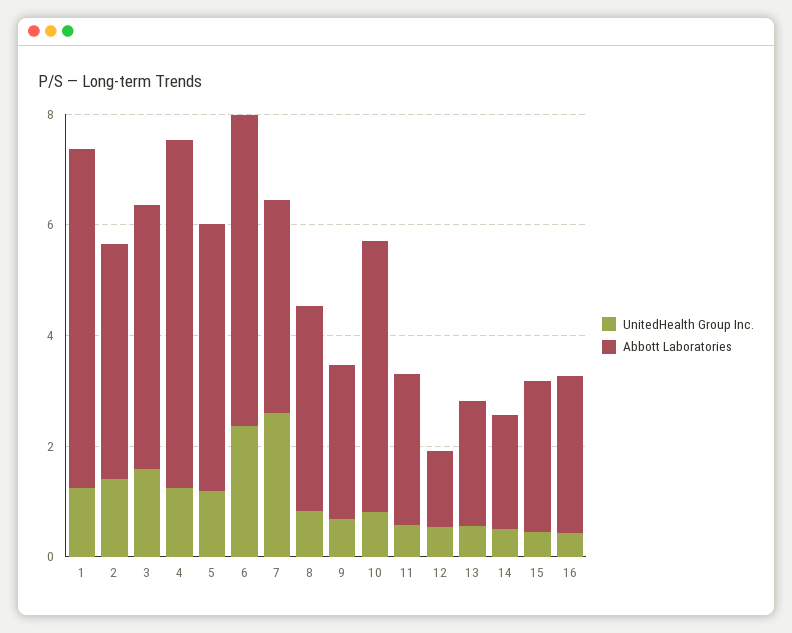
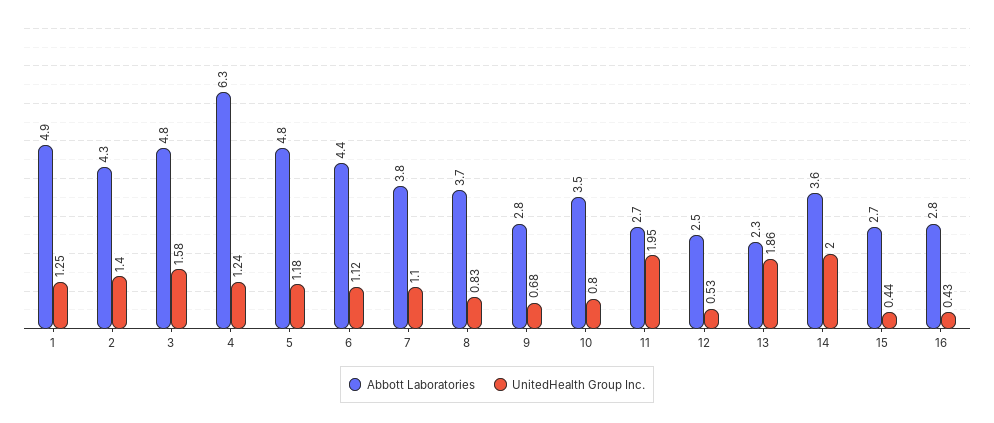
Abbott Laboratories, 1: 6 -> 4.9
UnitedHealth Group Inc., 6: 2.5 -> 1.12
Abbott Laboratories, 6: 5.5 -> 4.4
UnitedHealth Group Inc., 7: 2.5 -> 1.1
Abbott Laboratories, 10: 5 -> 3.5
UnitedHealth Group Inc., 11: 0.5 -> 1.95
Abbott Laboratories, 12: 1.5 -> 2.5
UnitedHealth Group Inc., 13: 0.5 -> 1.86
UnitedHealth Group Inc., 14: 0.5 -> 2
Abbott Laboratories, 14: 2 -> 3.6

